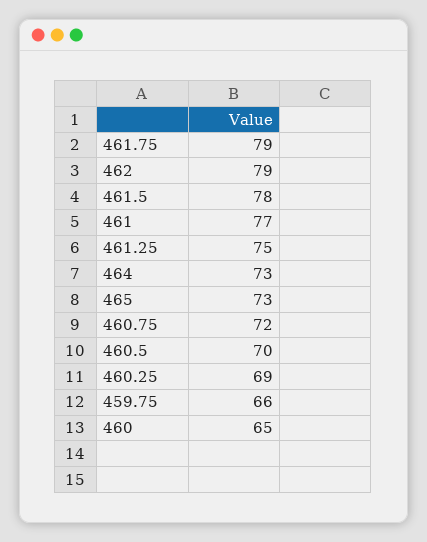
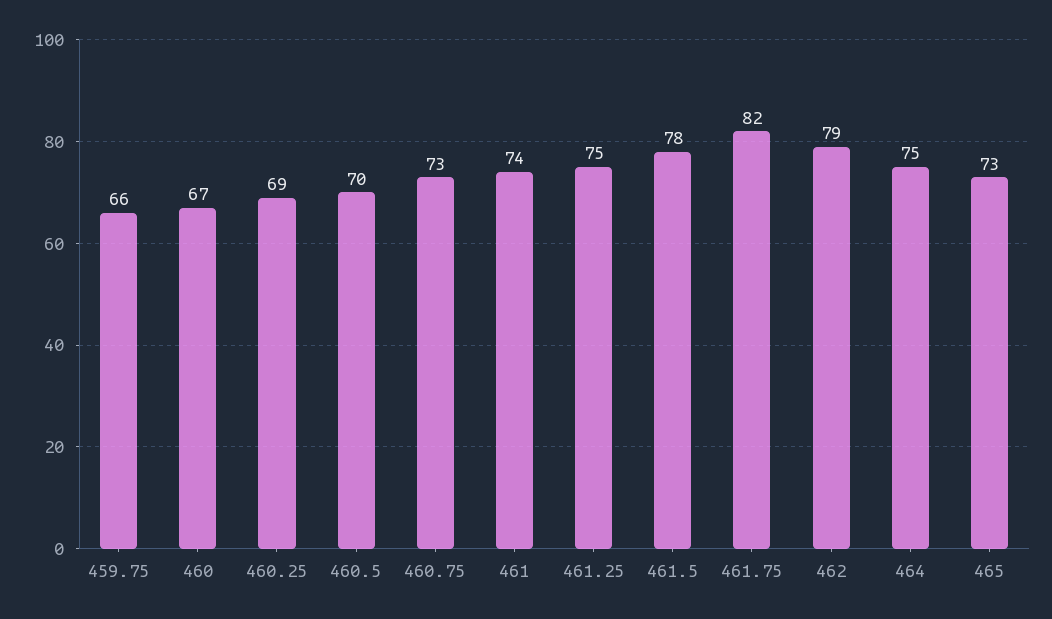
461.75: 79 -> 82
461: 77 -> 74
464: 73 -> 75
460.75: 72 -> 73
460: 65 -> 67

